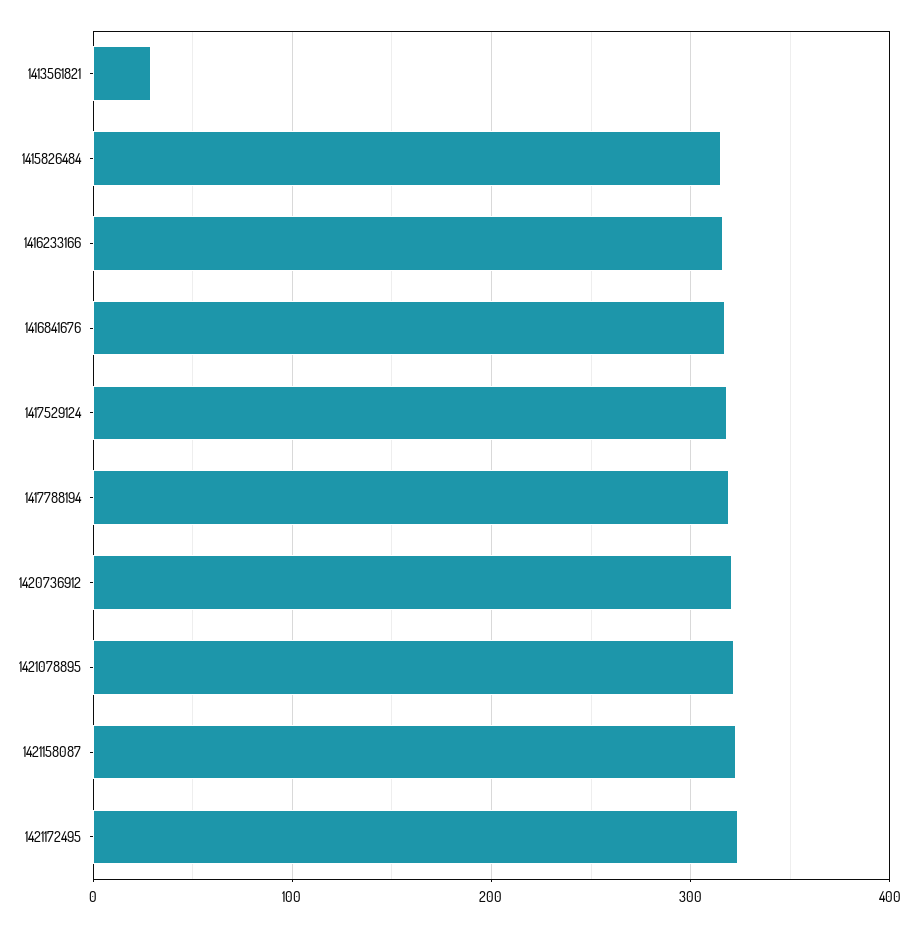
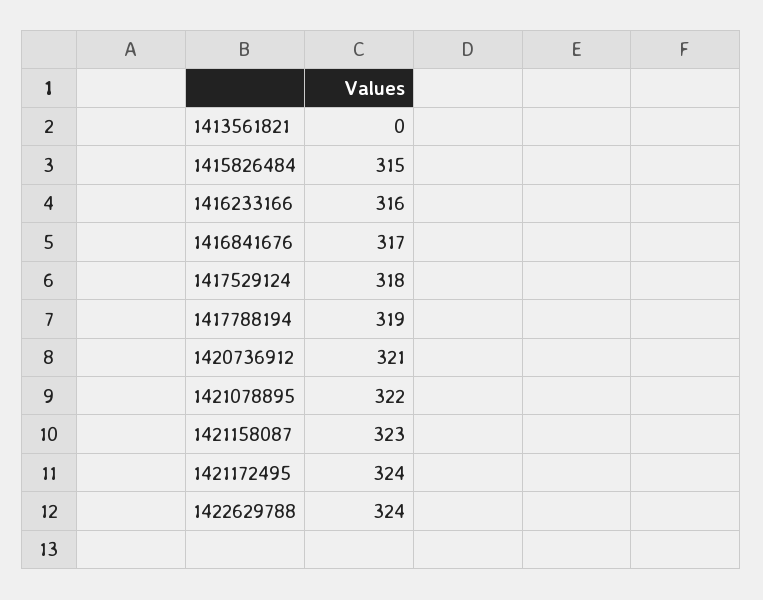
1413561821: 30 -> 0
1422629788: none -> 324

